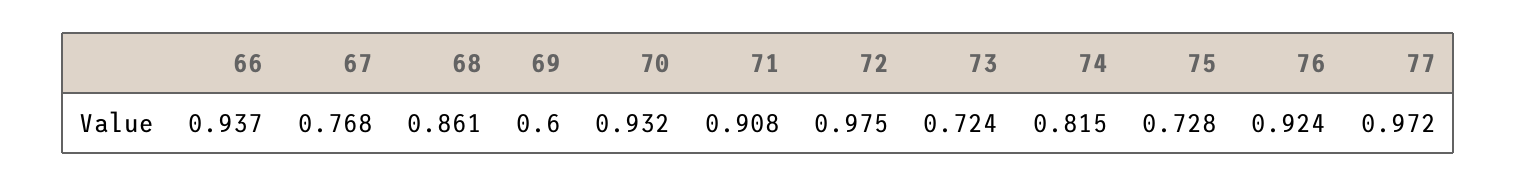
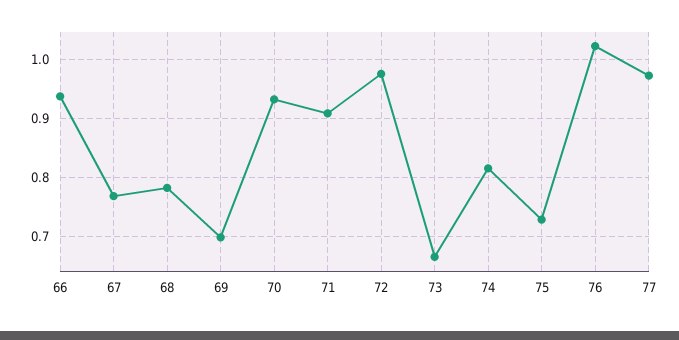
68: 0.861 -> 0.78
69: 0.6 -> 0.7
73: 0.724 -> 0.66
76: 0.924 -> 1.02

